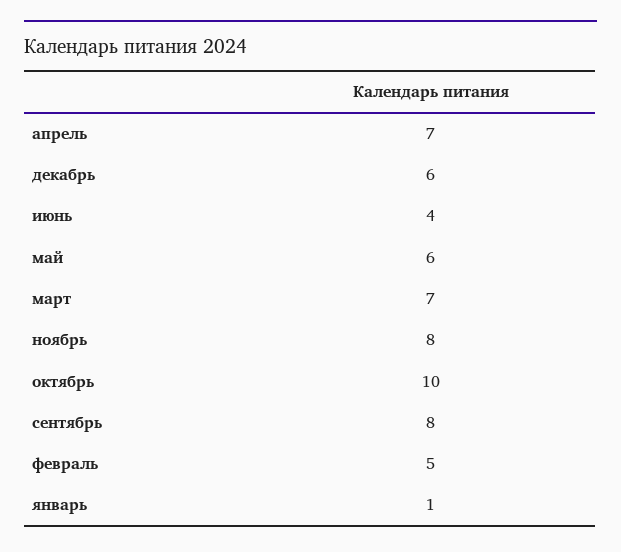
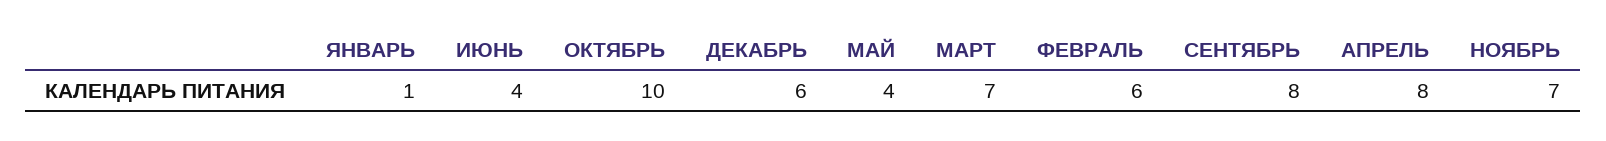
апрель: 7 -> 8
май: 6 -> 4
ноябрь: 8 -> 7
февраль: 5 -> 6

